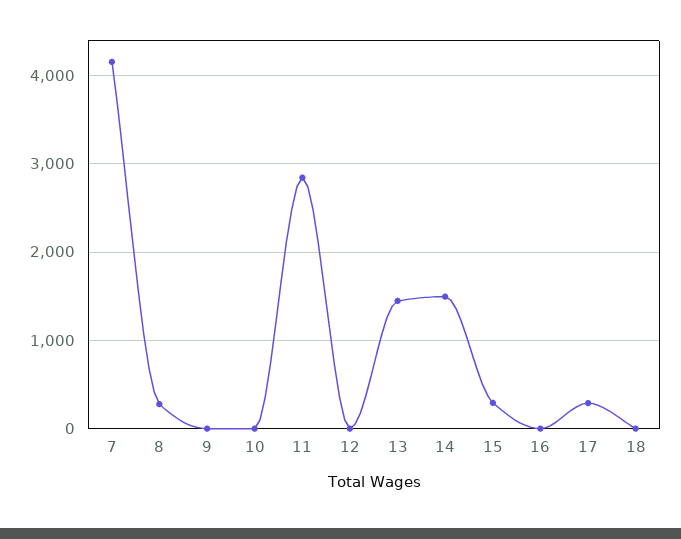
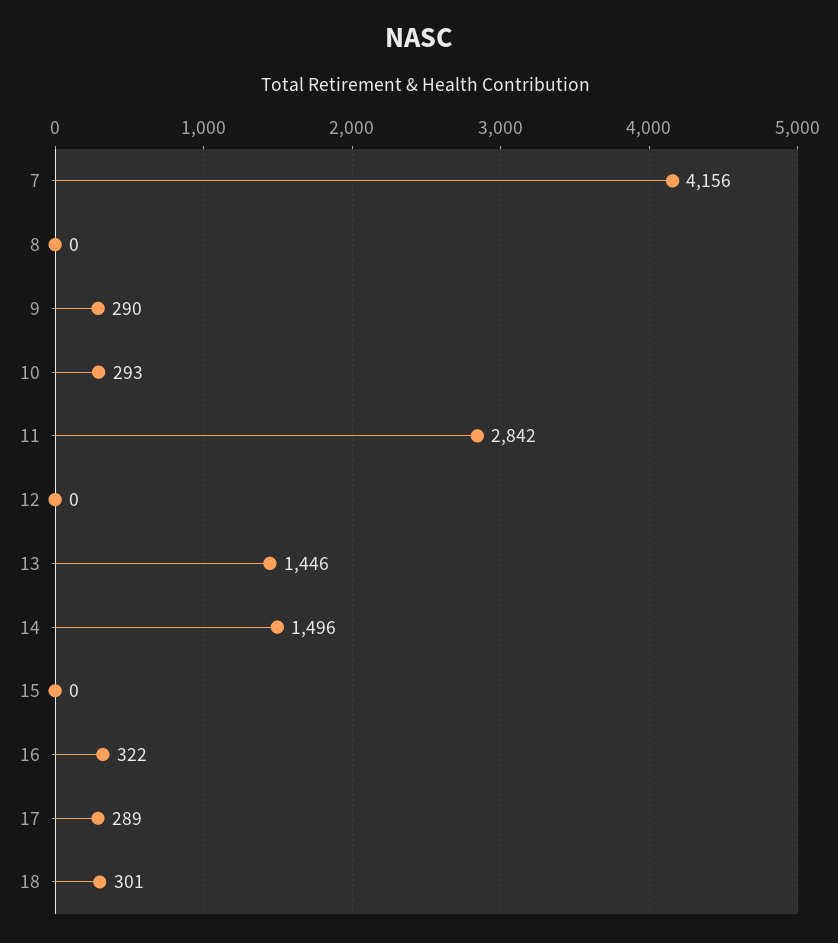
8: 300 -> 0
9: 0 -> 290
10: 0 -> 293
15: 300 -> 0
16: 0 -> 322
18: 0 -> 301

